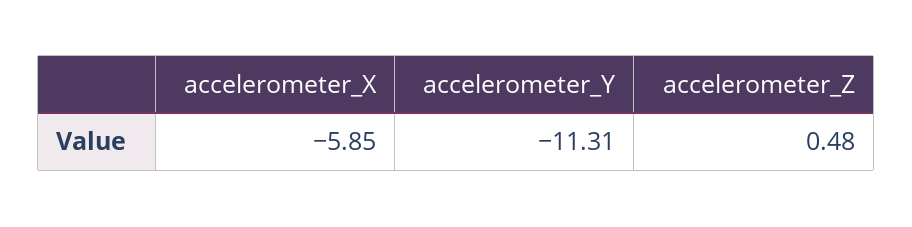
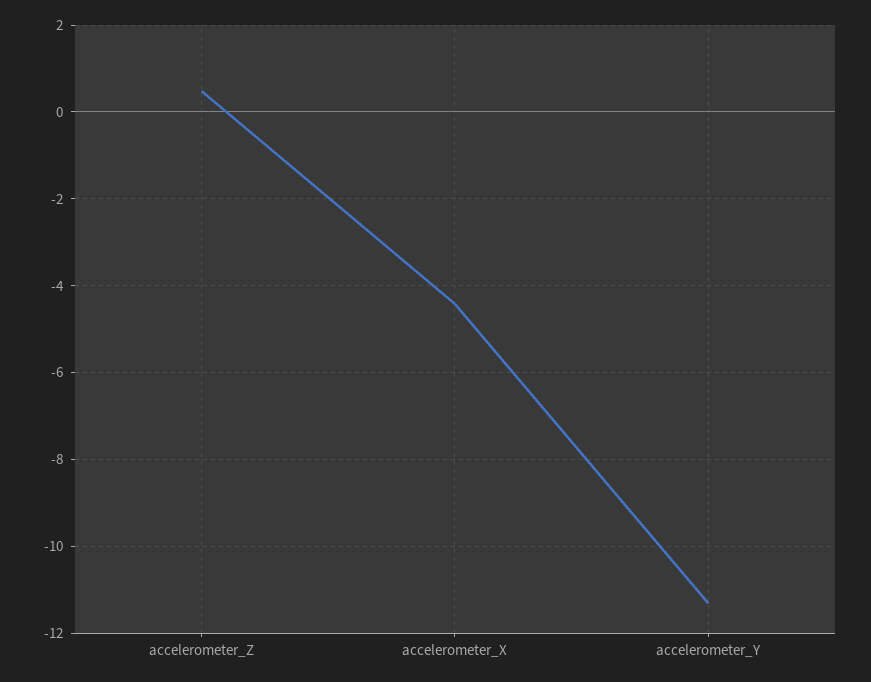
accelerometer_X: -5.85 -> -4.4

